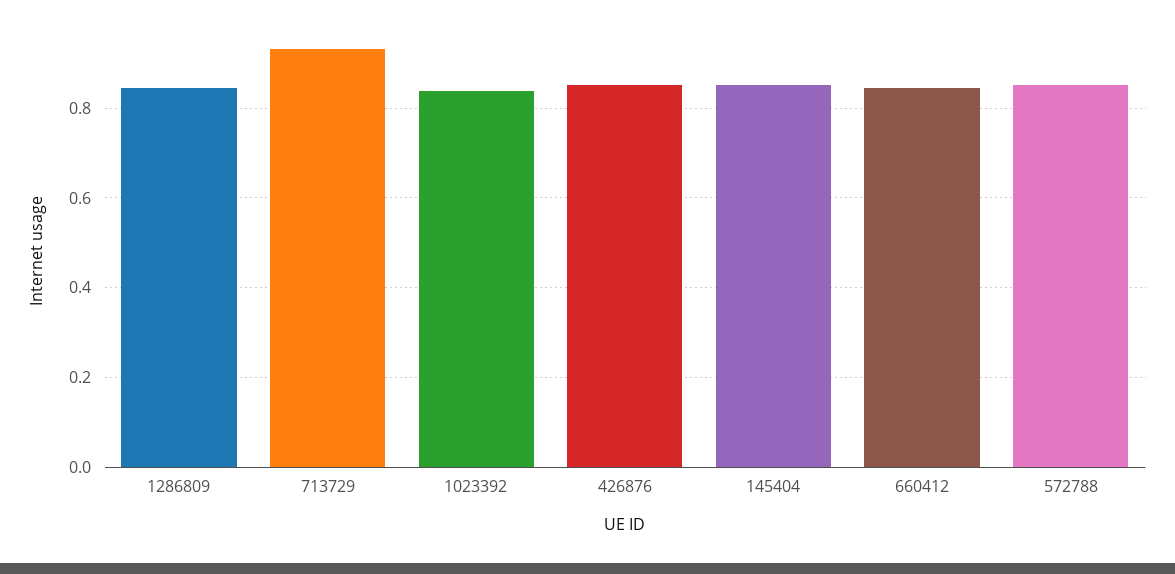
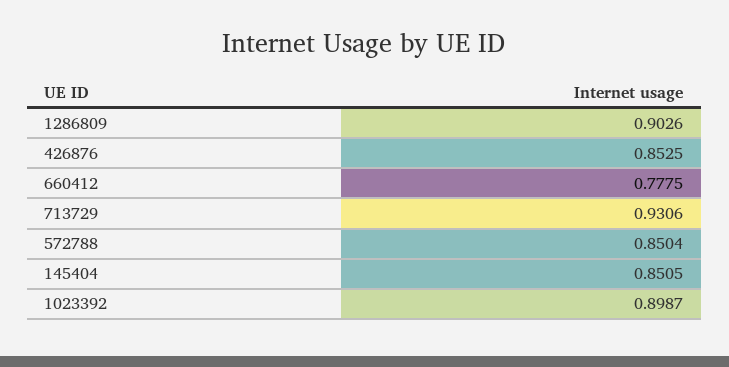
1286809: 0.84 -> 0.9026
1023392: 0.84 -> 0.8987
660412: 0.84 -> 0.7775

